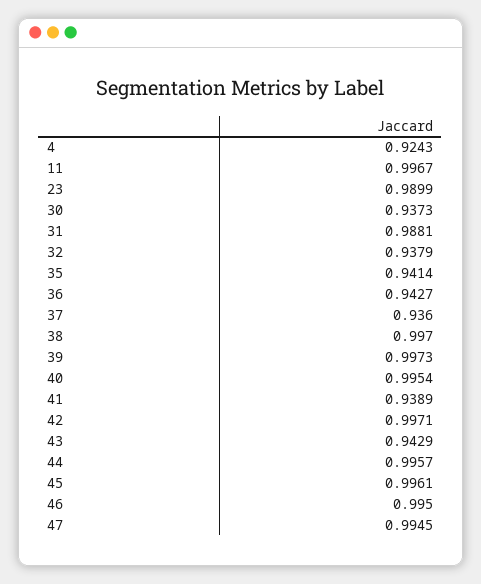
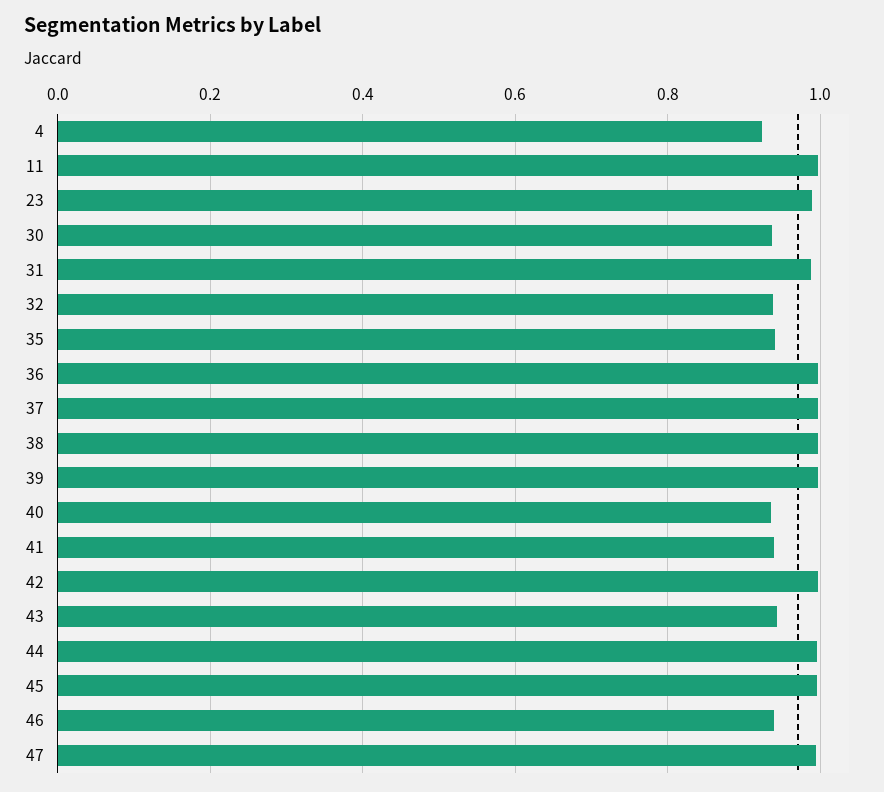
36: 0.9427 -> 1
37: 0.936 -> 1
40: 0.9954 -> 0.94
46: 0.995 -> 0.94

